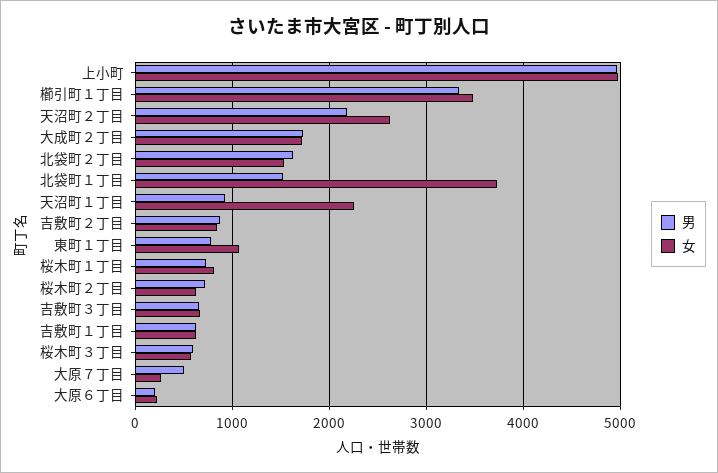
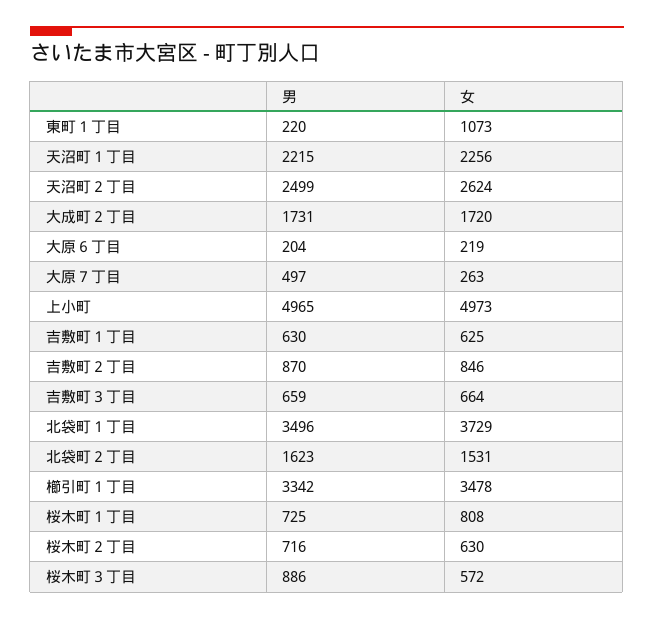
男, 天沼町２丁目: 2200 -> 2499
男, 北袋町１丁目: 1500 -> 3496
男, 天沼町１丁目: 900 -> 2215
男, 東町１丁目: 800 -> 220
男, 桜木町３丁目: 600 -> 886

